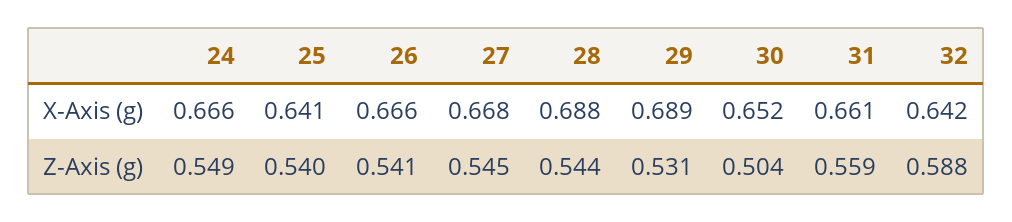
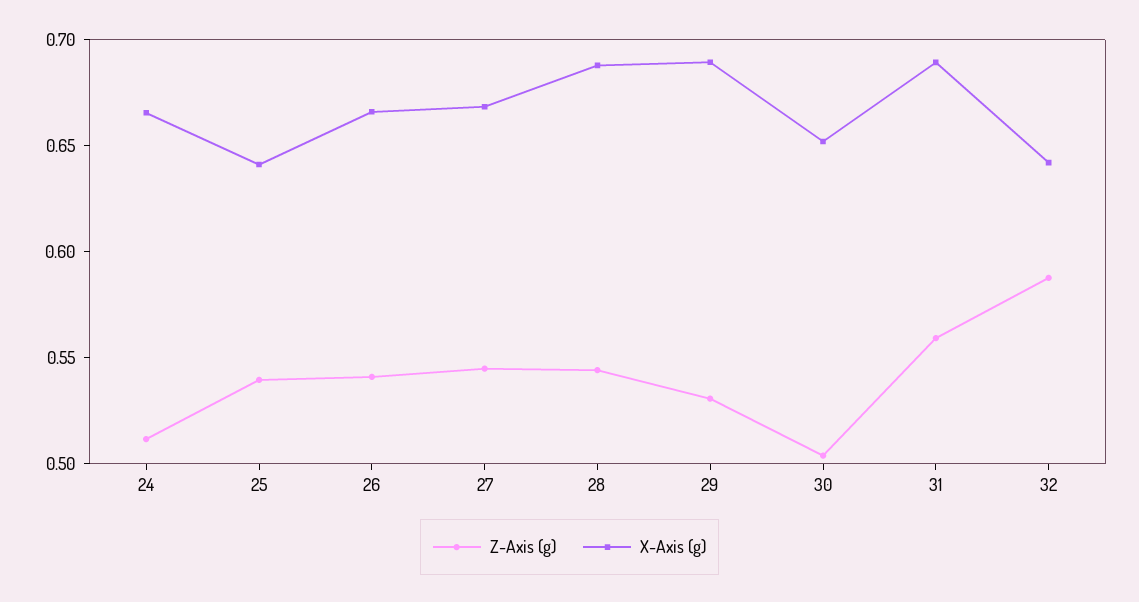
X-Axis (g), 31: 0.661 -> 0.69
Z-Axis (g), 24: 0.549 -> 0.51

